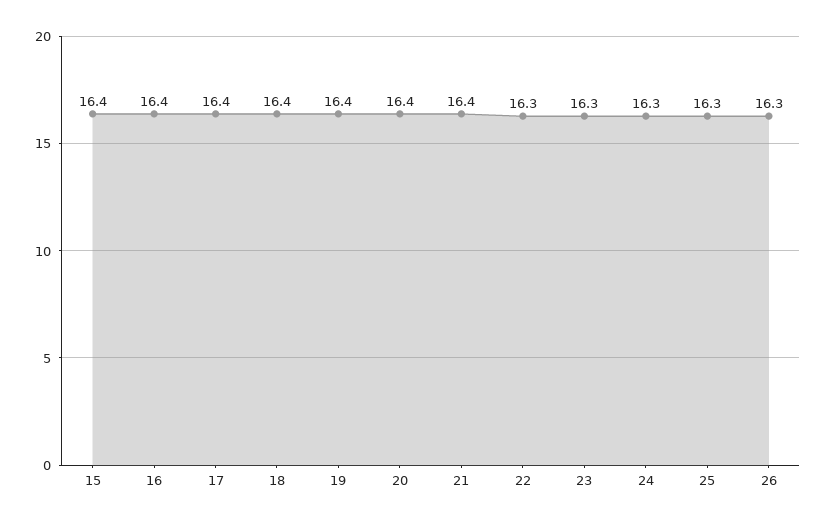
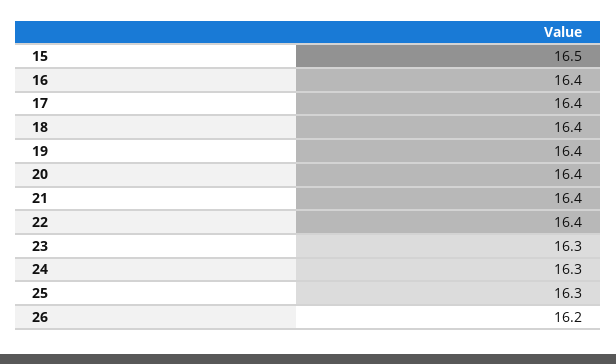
15: 16.4 -> 16.5
22: 16.3 -> 16.4
26: 16.3 -> 16.2

